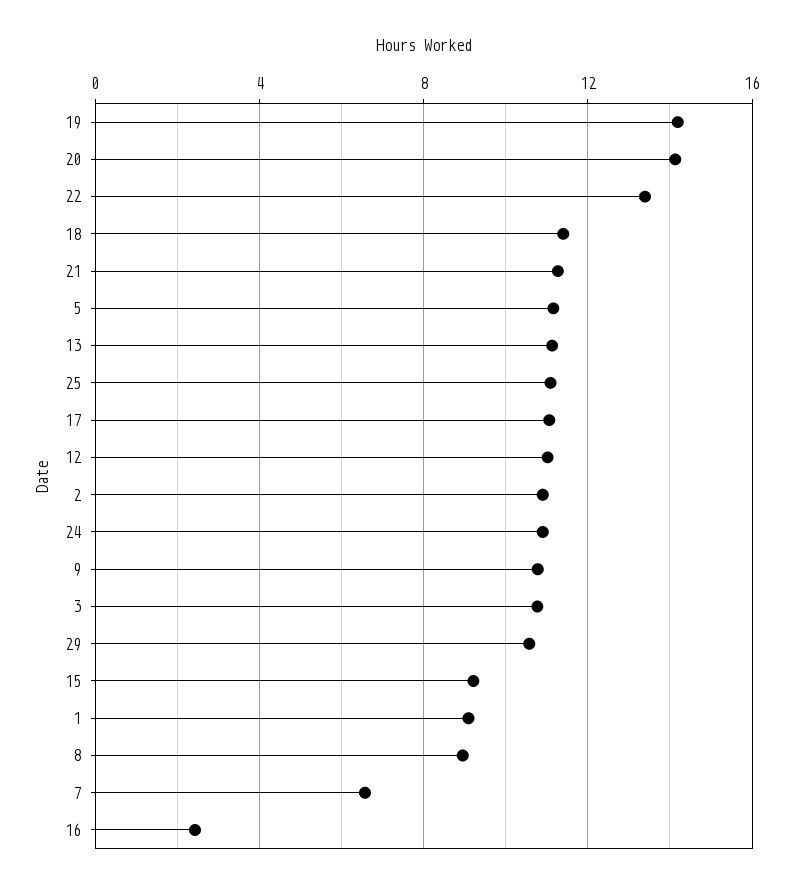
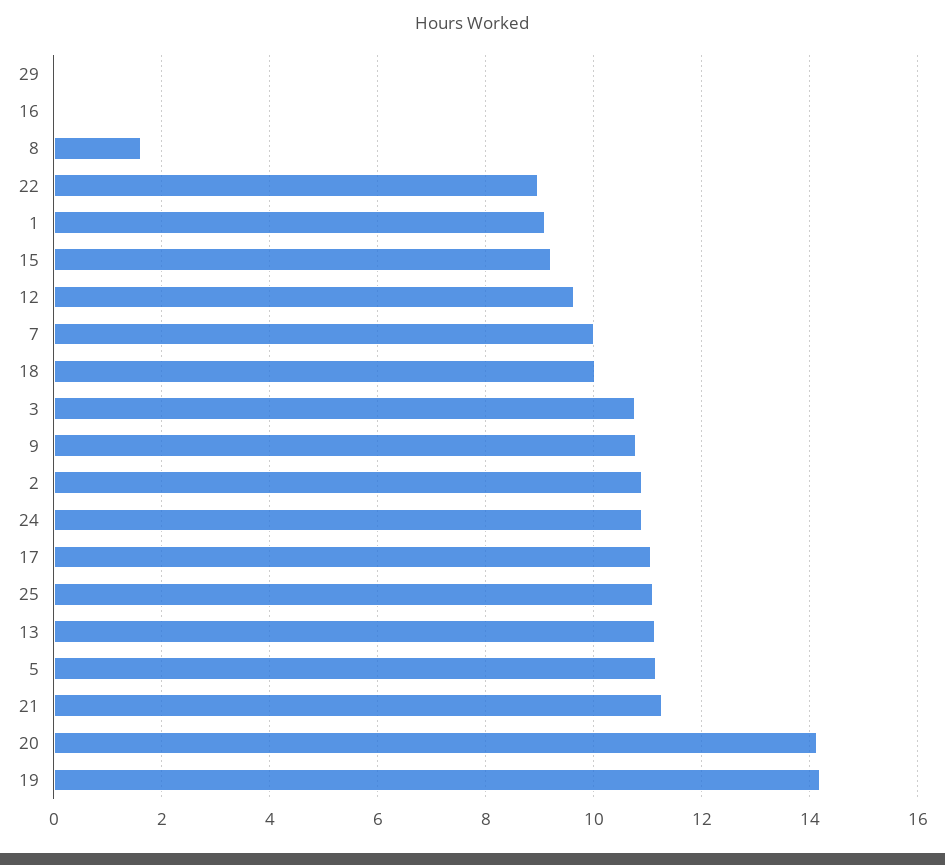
22: 13.5 -> 9
18: 11.5 -> 10
12: 11 -> 9.6
29: 10.5 -> 0
8: 9 -> 1.6
7: 6.5 -> 10
16: 2.5 -> 0

